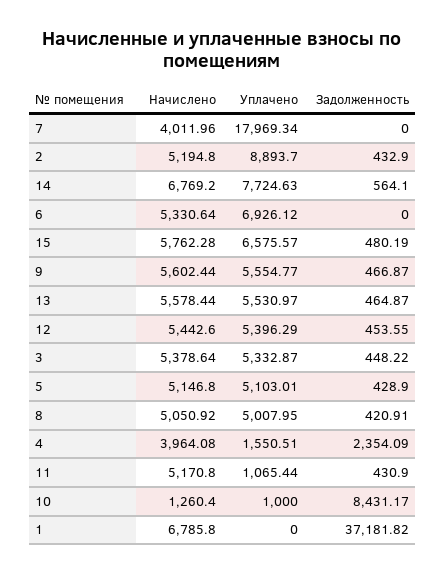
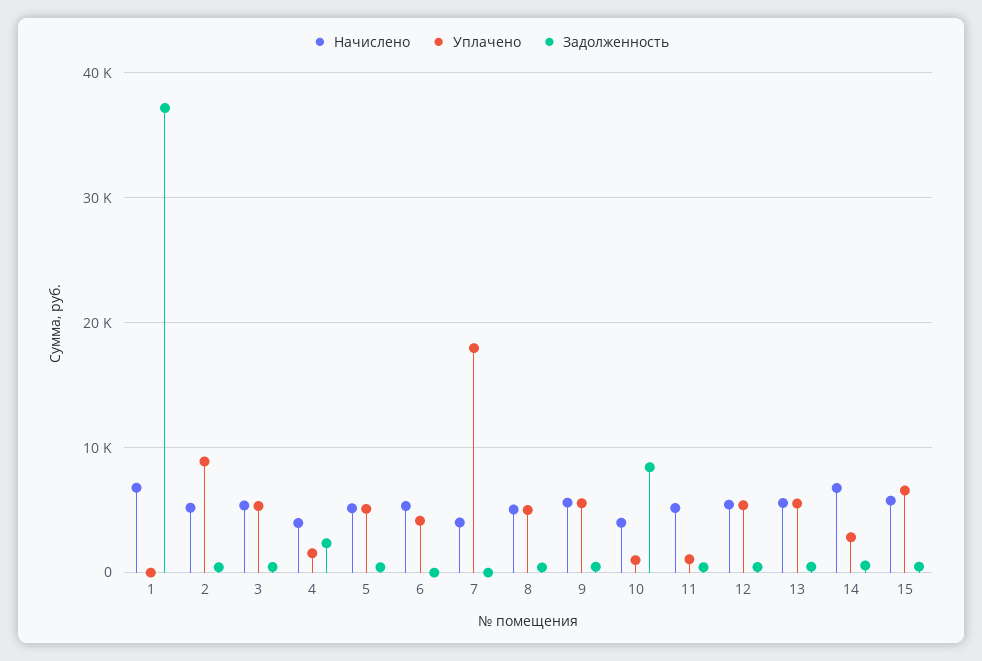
Уплачено, 14: 7724.63 -> 3000
Уплачено, 6: 6926.12 -> 4000
Начислено, 10: 1260.4 -> 4000

